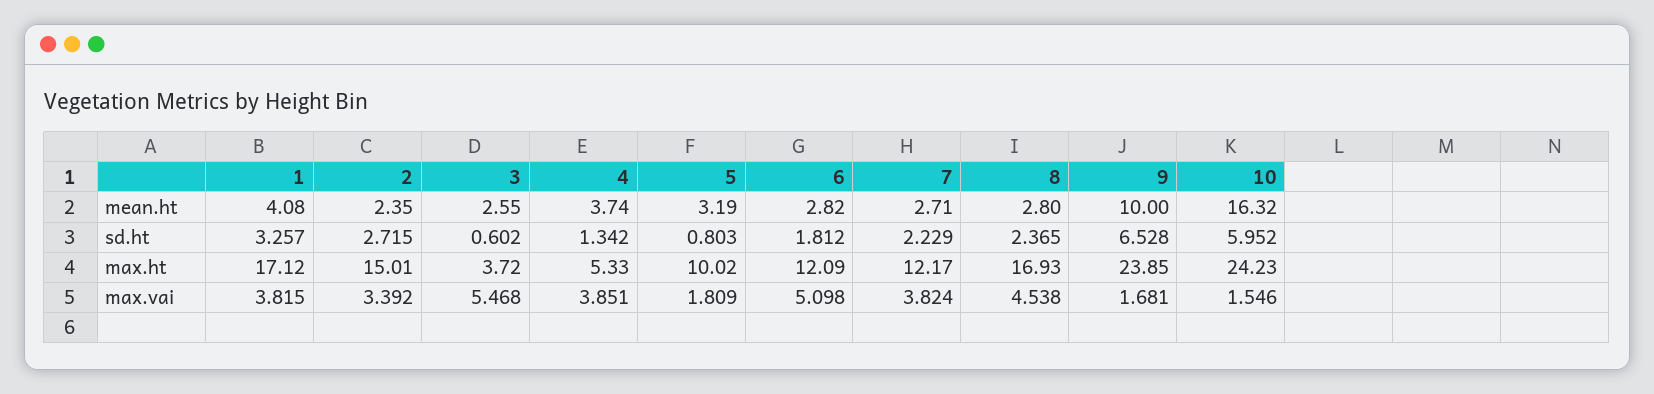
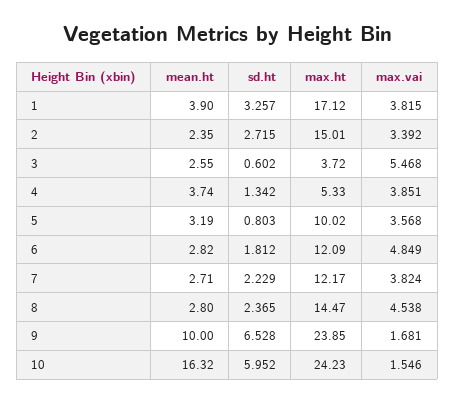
1, mean.ht: 4.08 -> 3.9
8, max.ht: 16.93 -> 14.47
5, max.vai: 1.809 -> 3.568
6, max.vai: 5.098 -> 4.849

